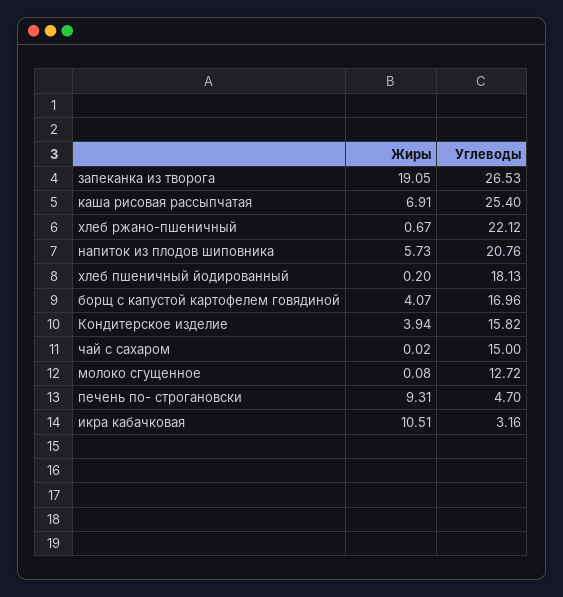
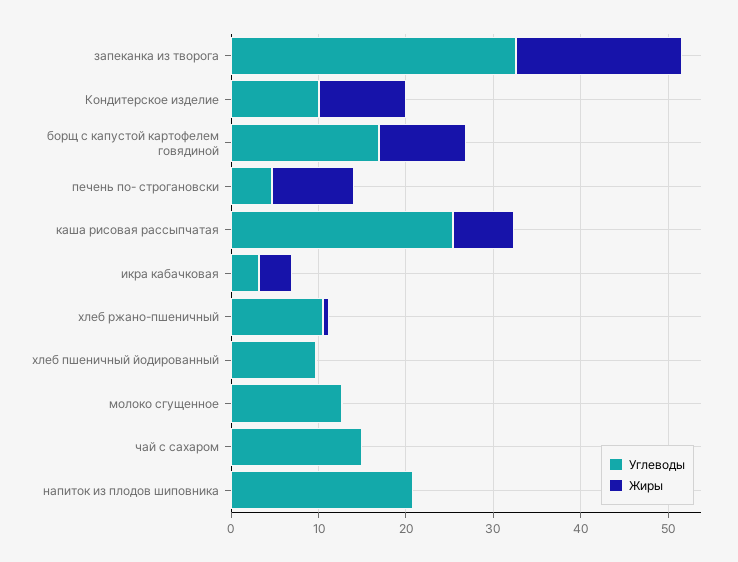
Углеводы, запеканка из творога: 26.53 -> 32
Углеводы, хлеб ржано-пшеничный: 22.12 -> 10
Жиры, напиток из плодов шиповника: 5.73 -> 0
Углеводы, хлеб пшеничный йодированный: 18.13 -> 10
Жиры, борщ с капустой картофелем говядиной: 4.07 -> 10
Жиры, Кондитерское изделие: 3.94 -> 10
Углеводы, Кондитерское изделие: 15.82 -> 10
Жиры, икра кабачковая: 10.51 -> 4

